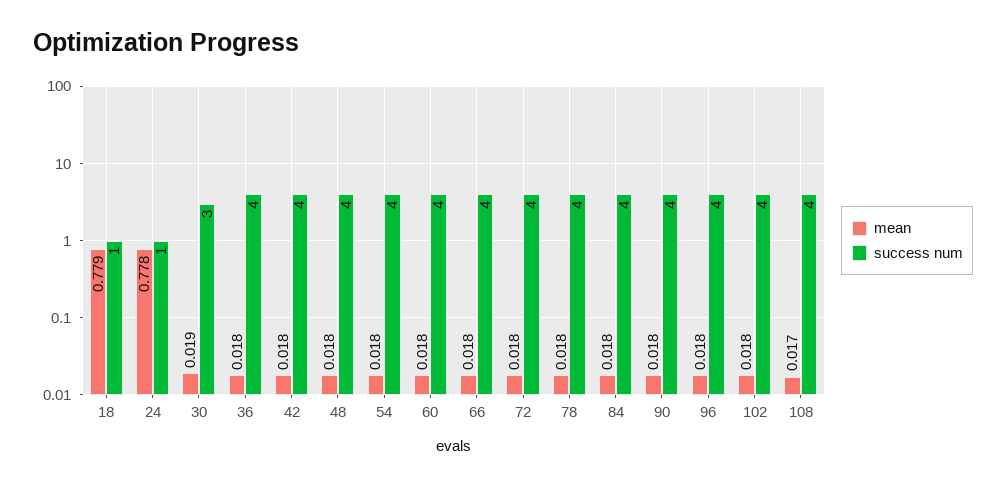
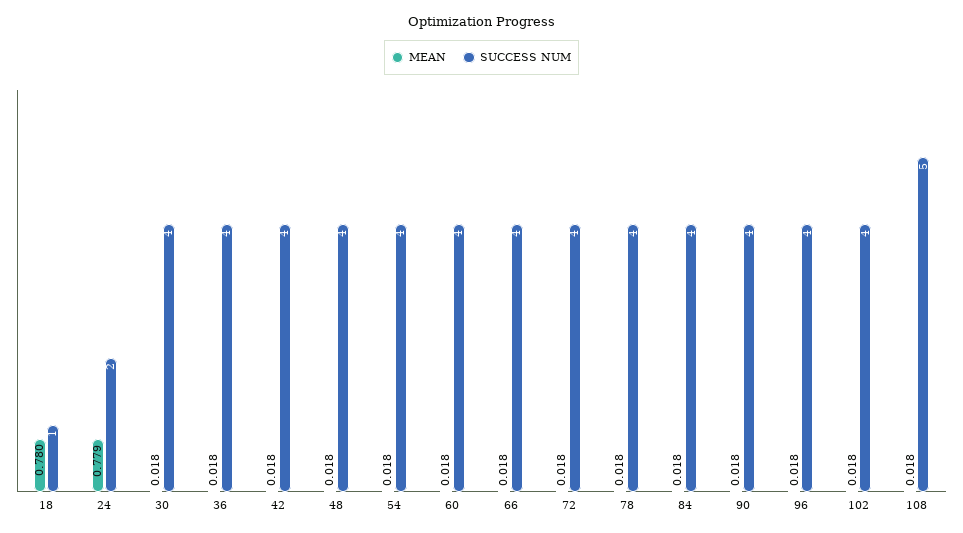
mean, 18: 0.779 -> 0.78
mean, 24: 0.778 -> 0.779
success num, 24: 1 -> 2
mean, 30: 0.019 -> 0.018
success num, 30: 3 -> 4
mean, 108: 0.017 -> 0.018
success num, 108: 4 -> 5

